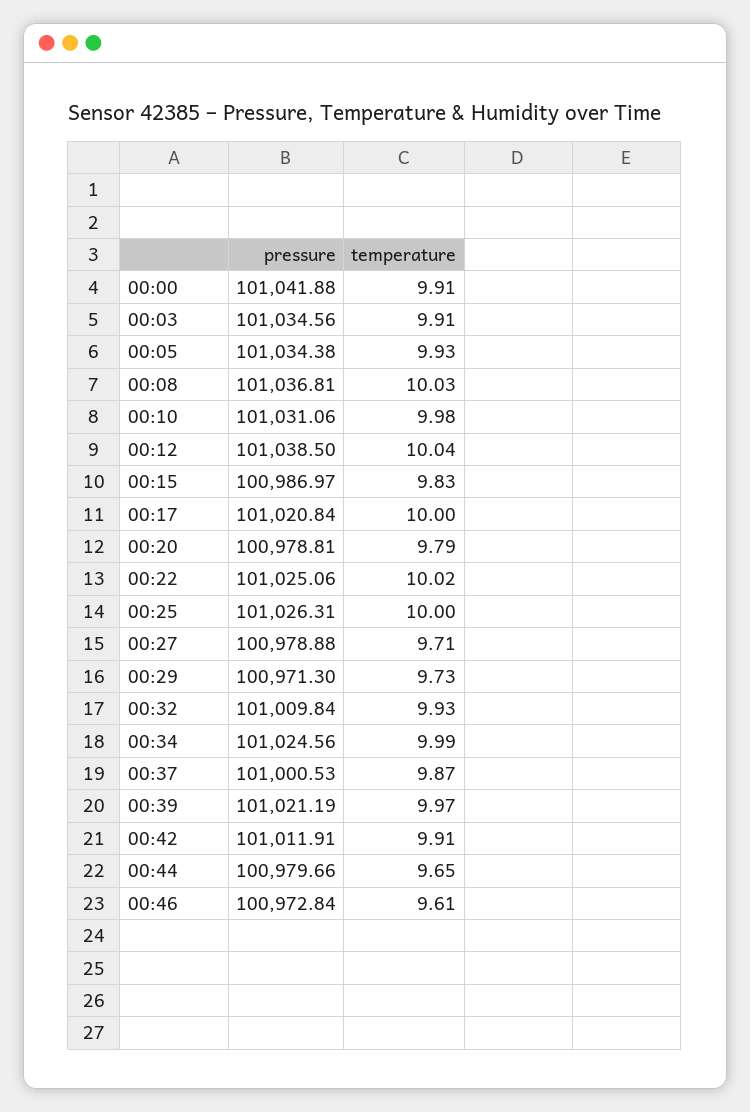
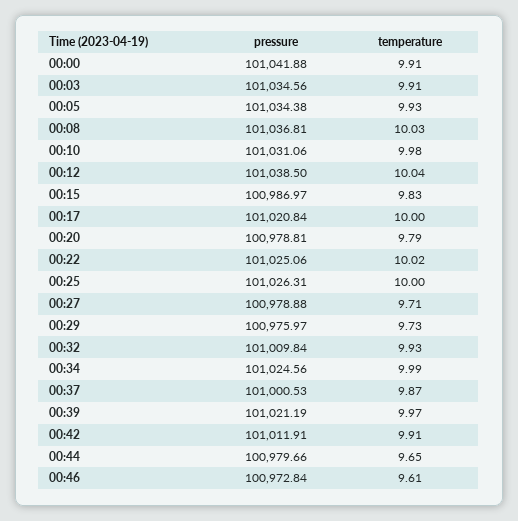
pressure, 00:29: 100971.3 -> 100975.97

